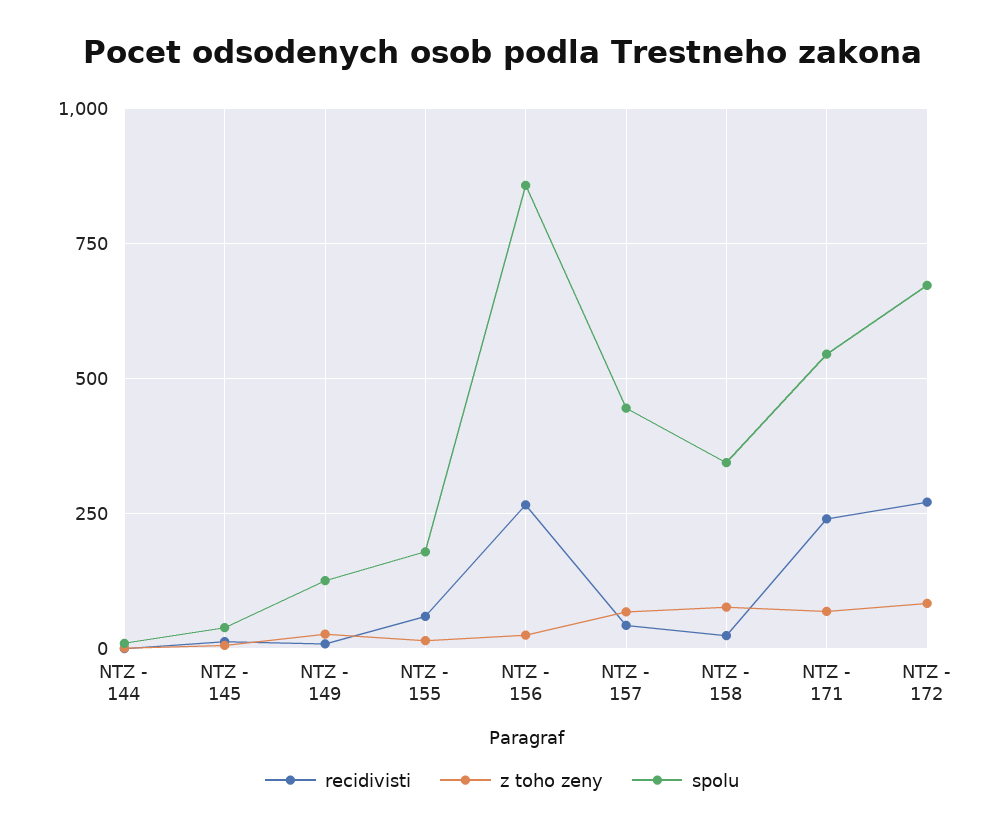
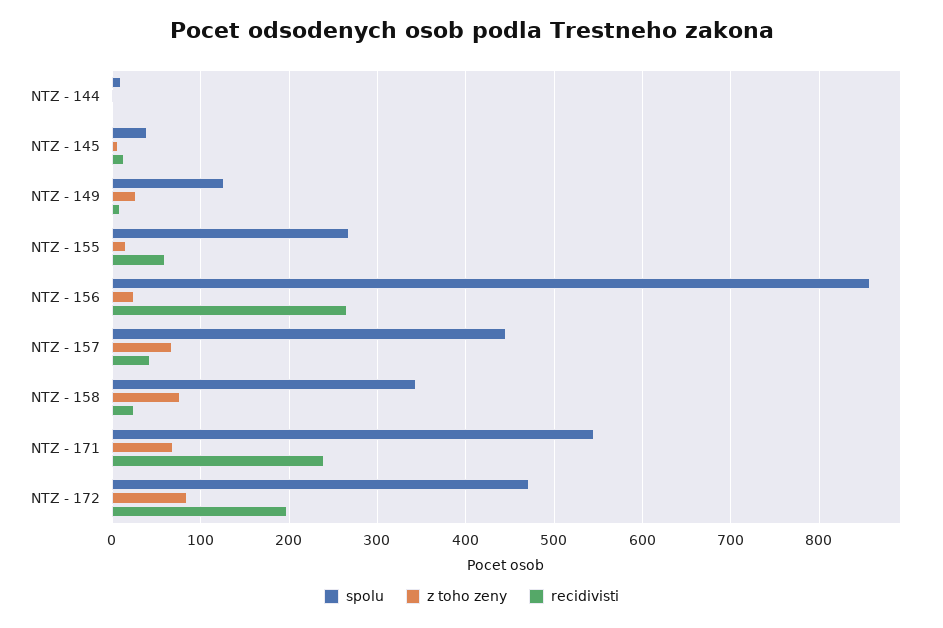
spolu, NTZ - 155: 175 -> 270
recidivisti, NTZ - 172: 275 -> 200
spolu, NTZ - 172: 675 -> 470

